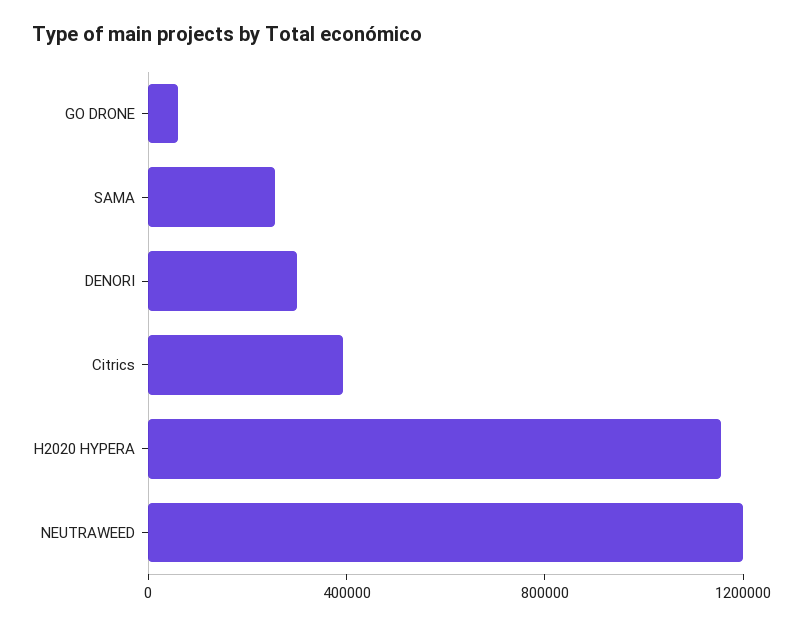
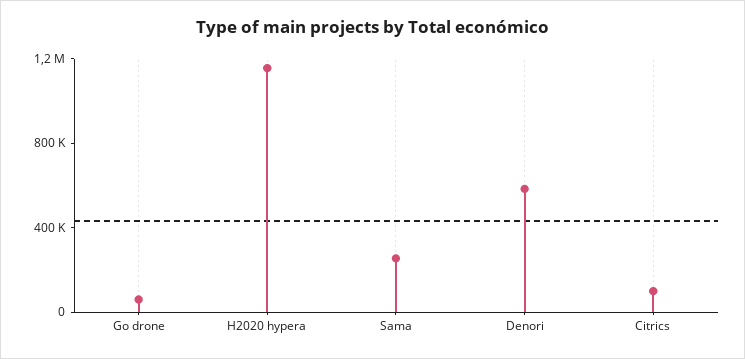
DENORI: 300000 -> 600000
Citrics: 400000 -> 100000
NEUTRAWEED: 1200000 -> none

